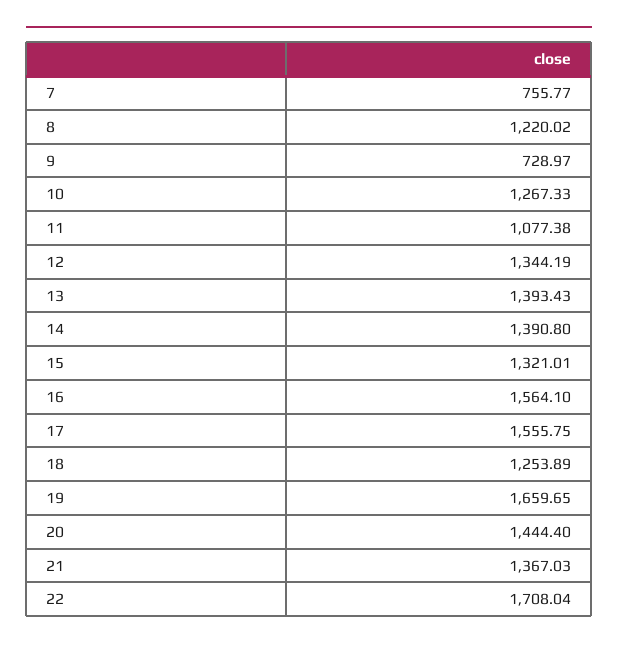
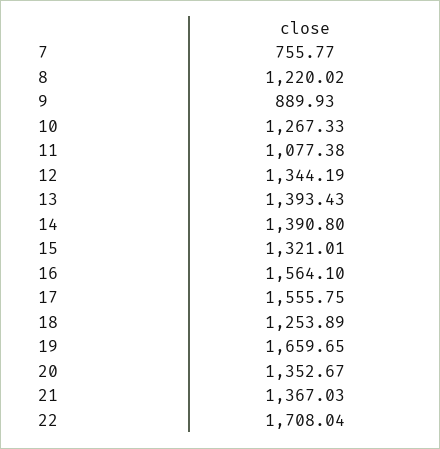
9: 728.97 -> 889.93
20: 1444.4 -> 1352.67

